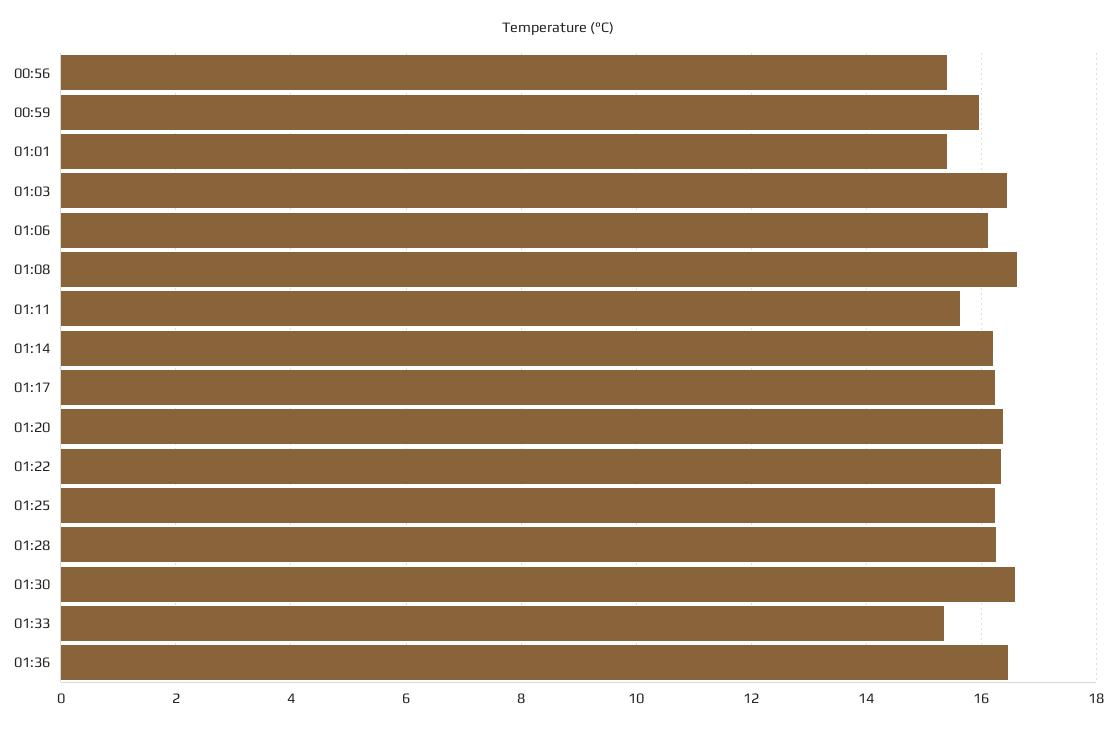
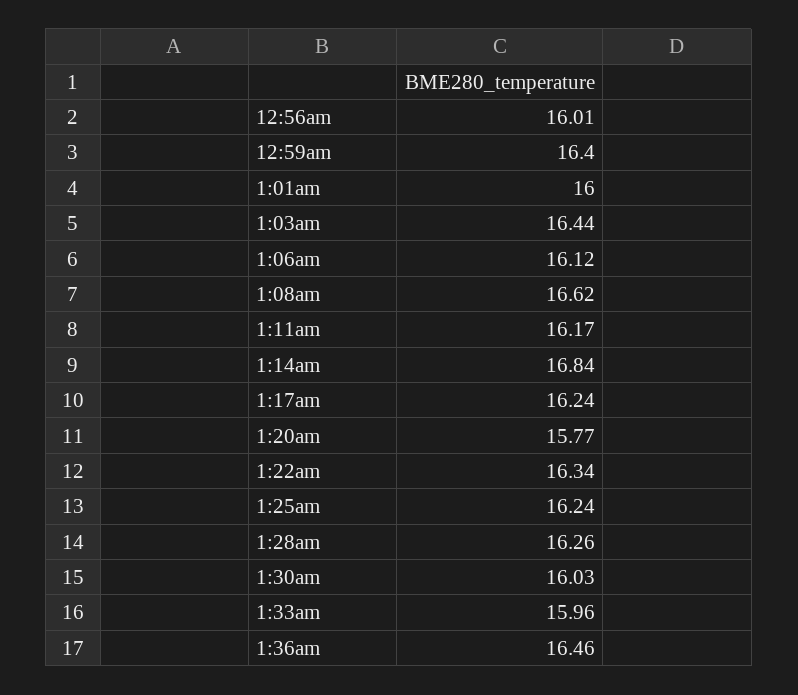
00:56: 15.4 -> 16.01
00:59: 16 -> 16.4
01:01: 15.4 -> 16
01:11: 15.6 -> 16.17
01:14: 16.2 -> 16.84
01:20: 16.4 -> 15.77
01:30: 16.6 -> 16.03
01:33: 15.4 -> 15.96

